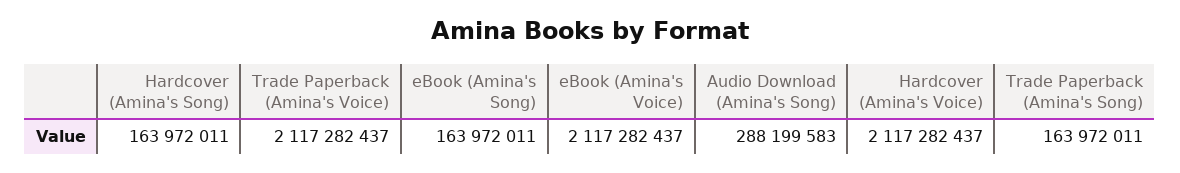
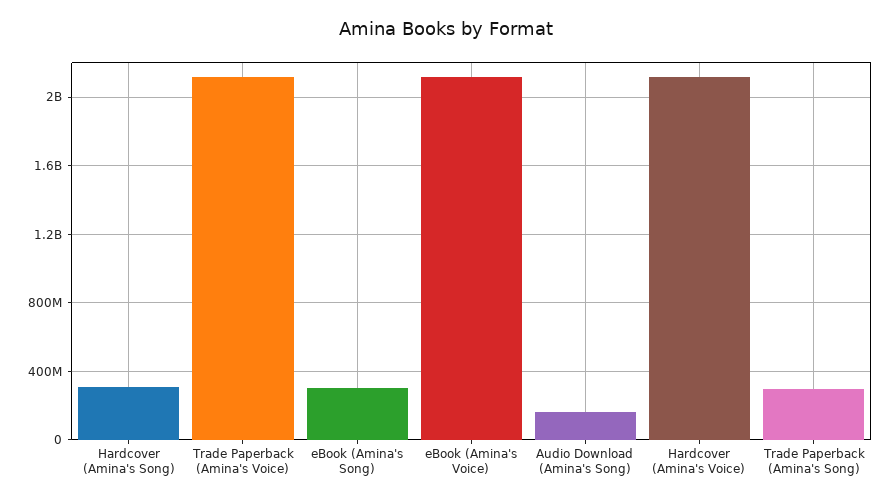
Hardcover (Amina's Song): 163972011 -> 300000000
eBook (Amina's Song): 163972011 -> 300000000
Audio Download (Amina's Song): 288199583 -> 150000000
Trade Paperback (Amina's Song): 163972011 -> 300000000

